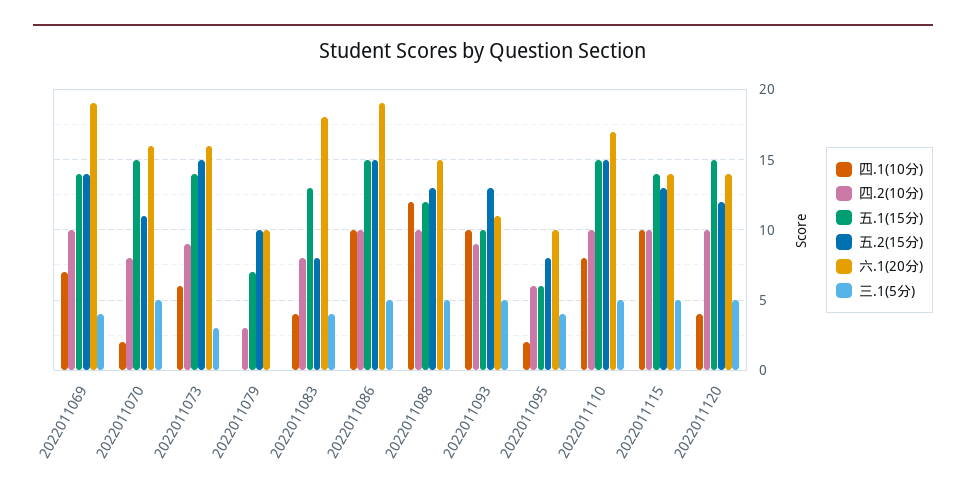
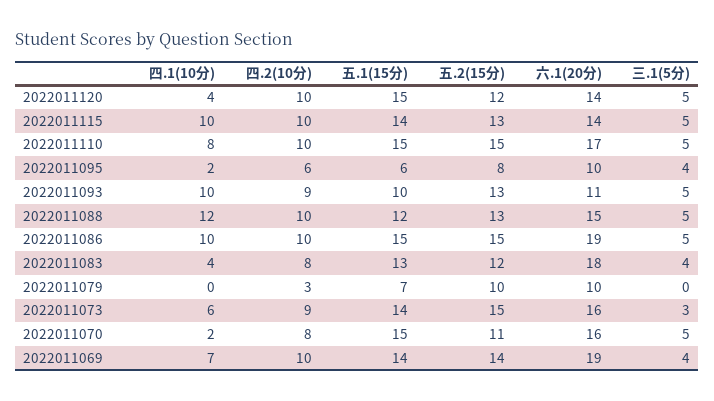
五.2(15分), 2022011083: 8 -> 12

